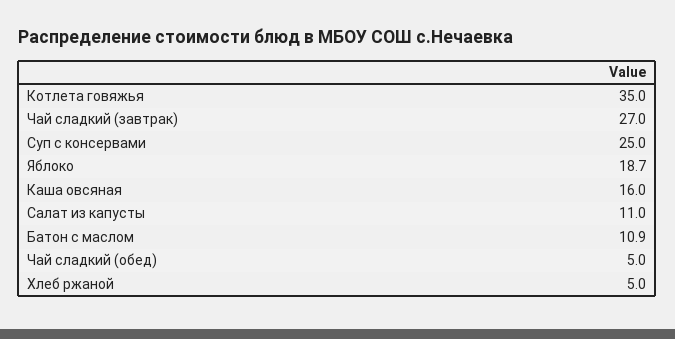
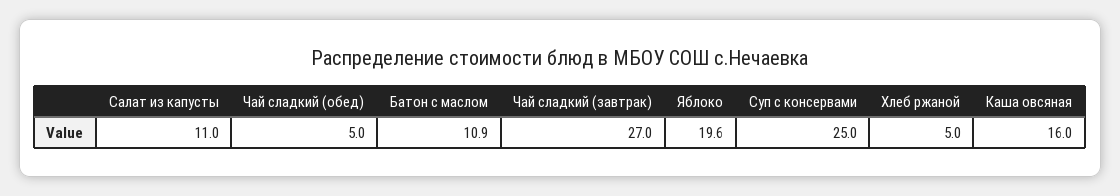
Котлета говяжья: 35 -> none
Яблоко: 18.7 -> 19.6

